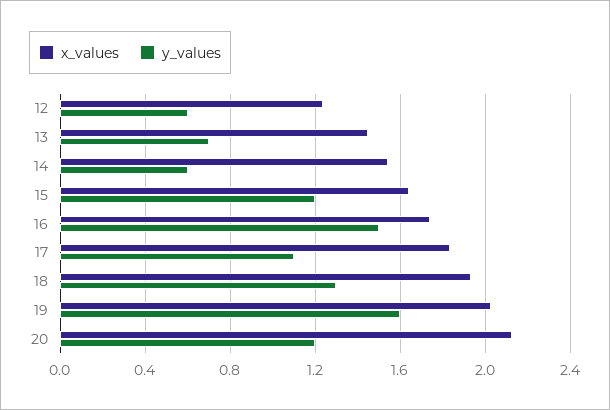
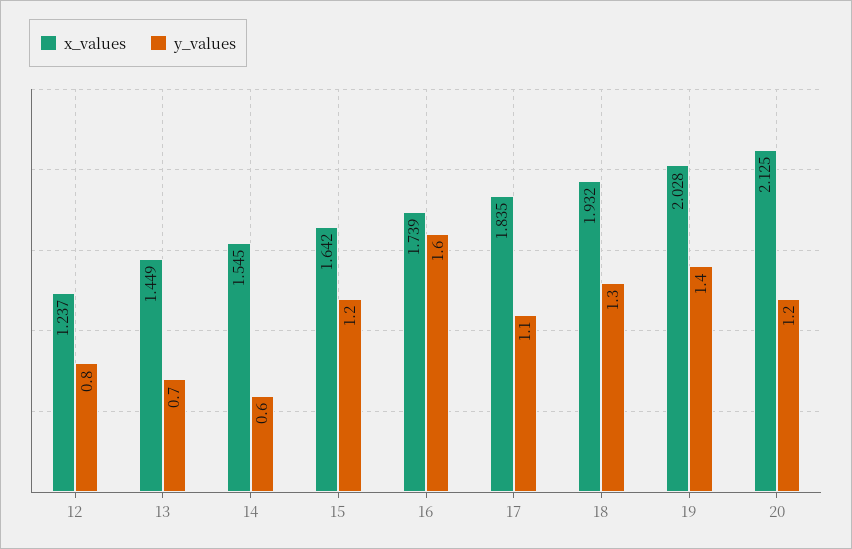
y_values, 12: 0.6 -> 0.8
y_values, 16: 1.5 -> 1.6
y_values, 19: 1.6 -> 1.4

